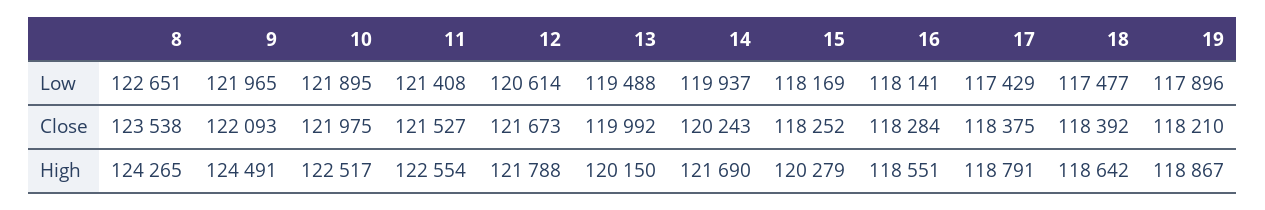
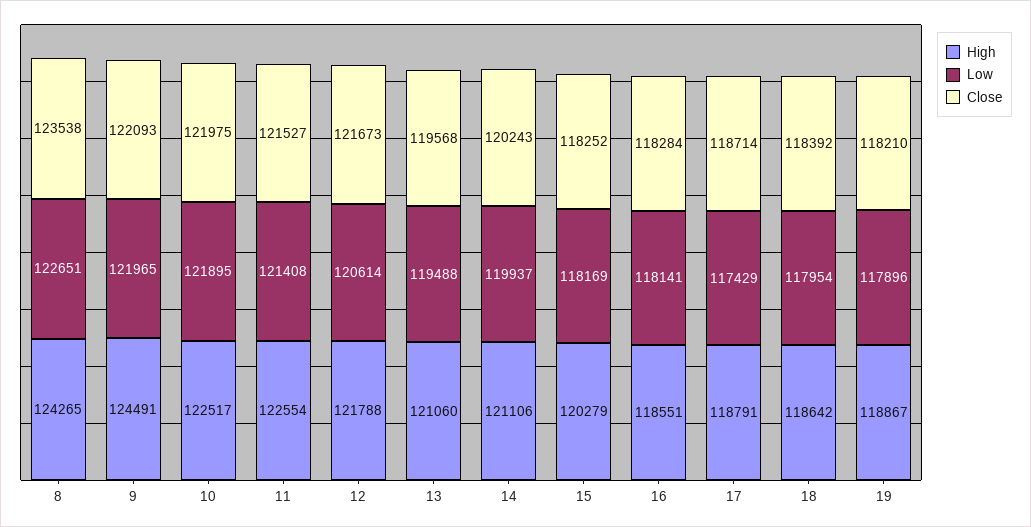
Low, 18: 117477 -> 117954
Close, 13: 119992 -> 119568
Close, 17: 118375 -> 118714
High, 13: 120150 -> 121060
High, 14: 121690 -> 121106

